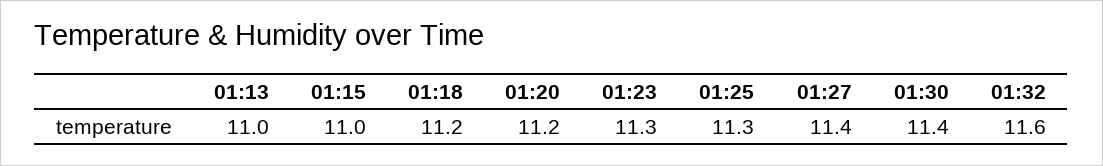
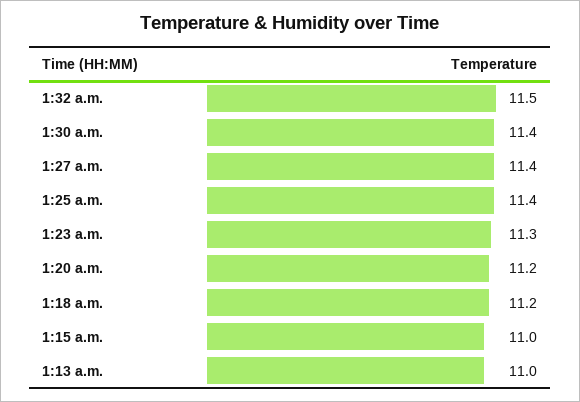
01:25: 11.3 -> 11.4
01:32: 11.6 -> 11.5

